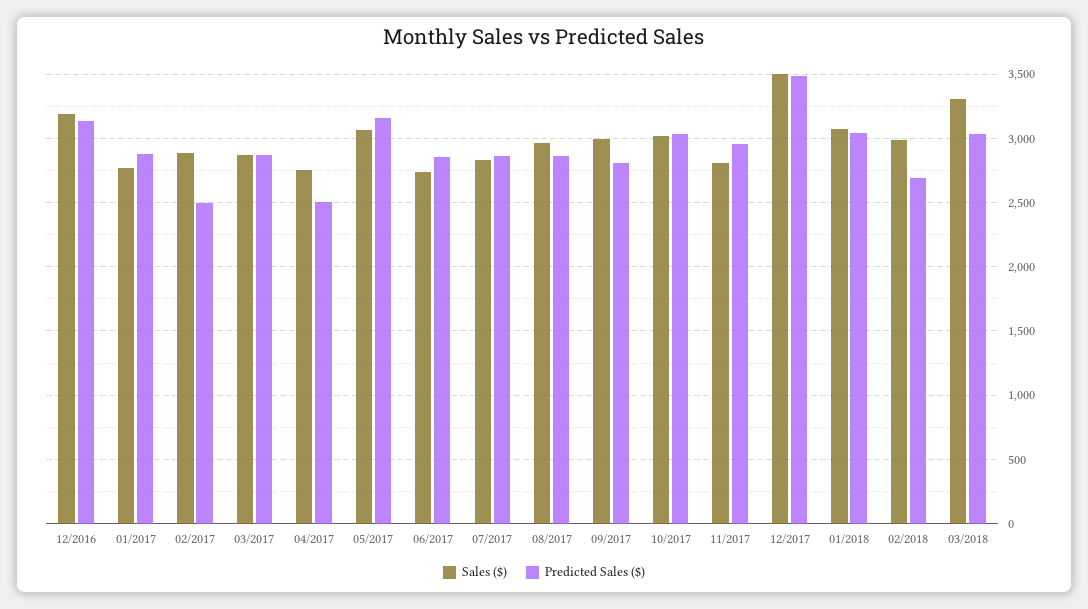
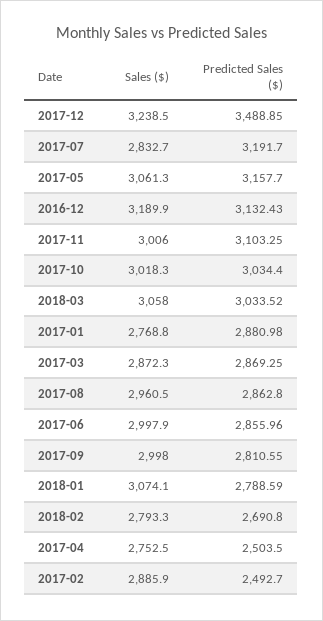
Sales ($), 06/2017: 2750 -> 2997.9
Predicted Sales ($), 07/2017: 2850 -> 3191.7
Sales ($), 11/2017: 2800 -> 3006
Predicted Sales ($), 11/2017: 2950 -> 3103.25
Sales ($), 12/2017: 3500 -> 3238.5
Predicted Sales ($), 01/2018: 3050 -> 2788.59
Sales ($), 02/2018: 3000 -> 2793.3
Sales ($), 03/2018: 3300 -> 3058

